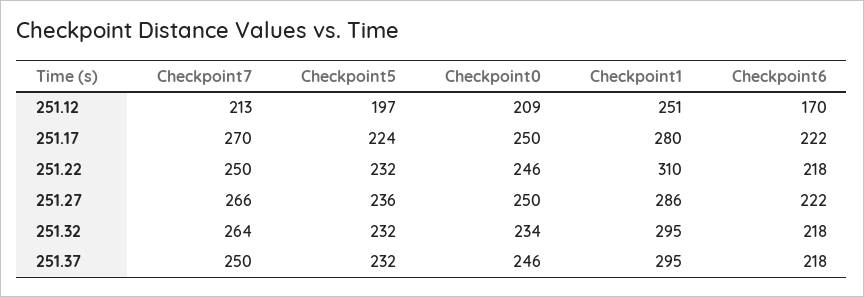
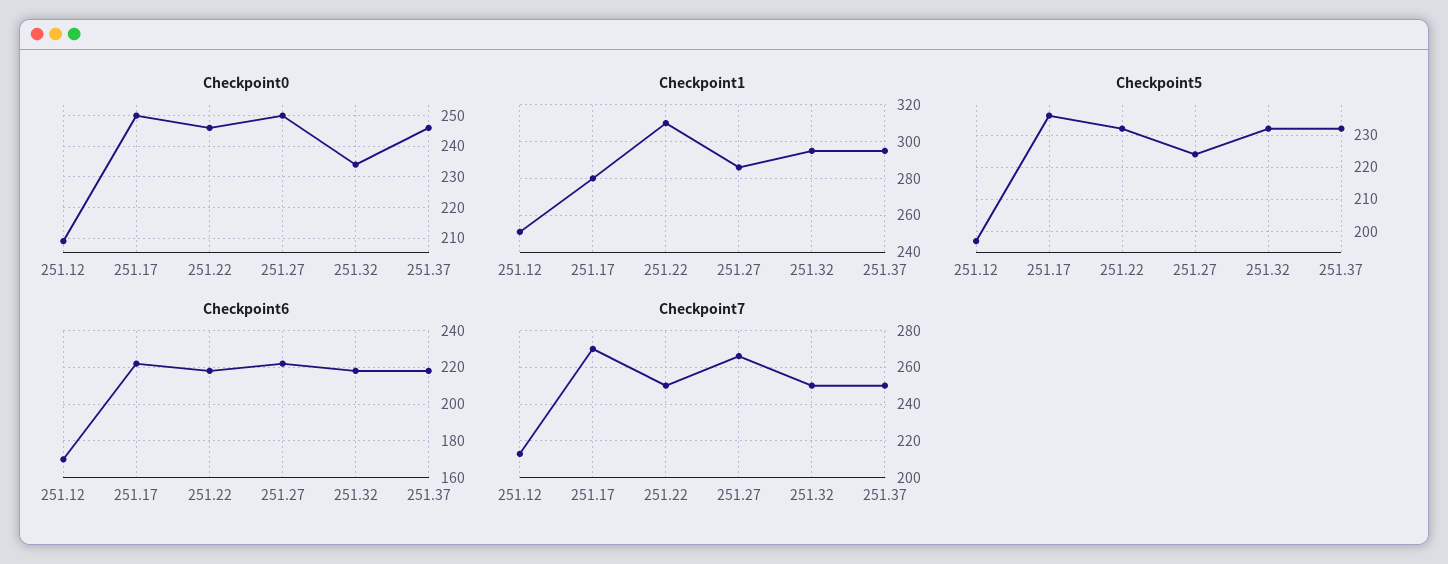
Checkpoint5, 251.17: 224 -> 235
Checkpoint5, 251.27: 236 -> 225
Checkpoint7, 251.32: 264 -> 250

